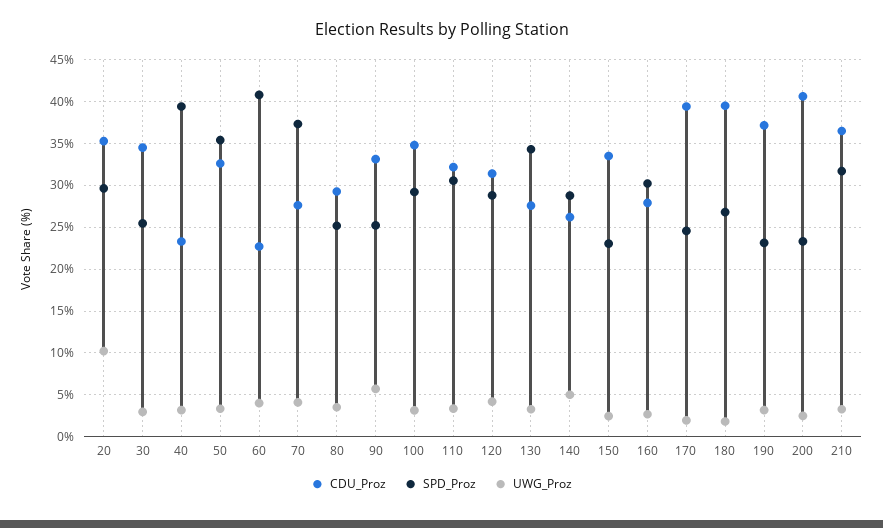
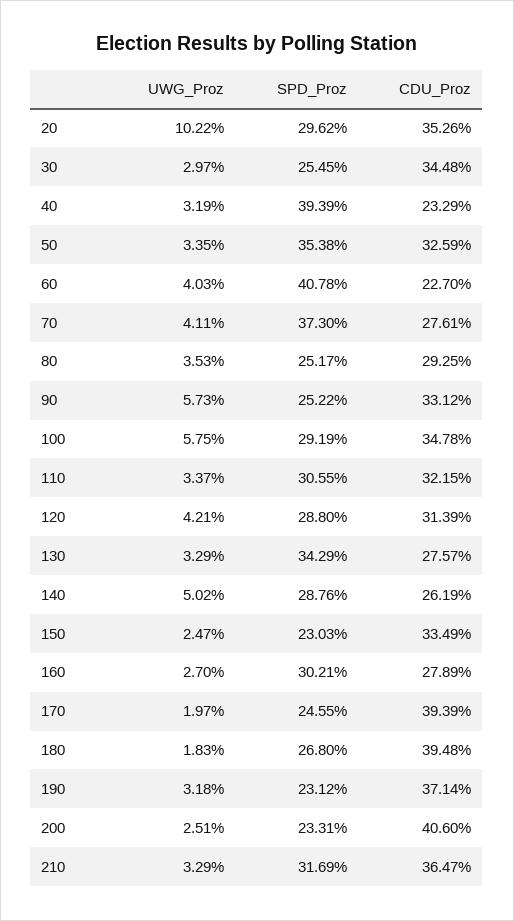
UWG_Proz, 100: 3 -> 5.75

